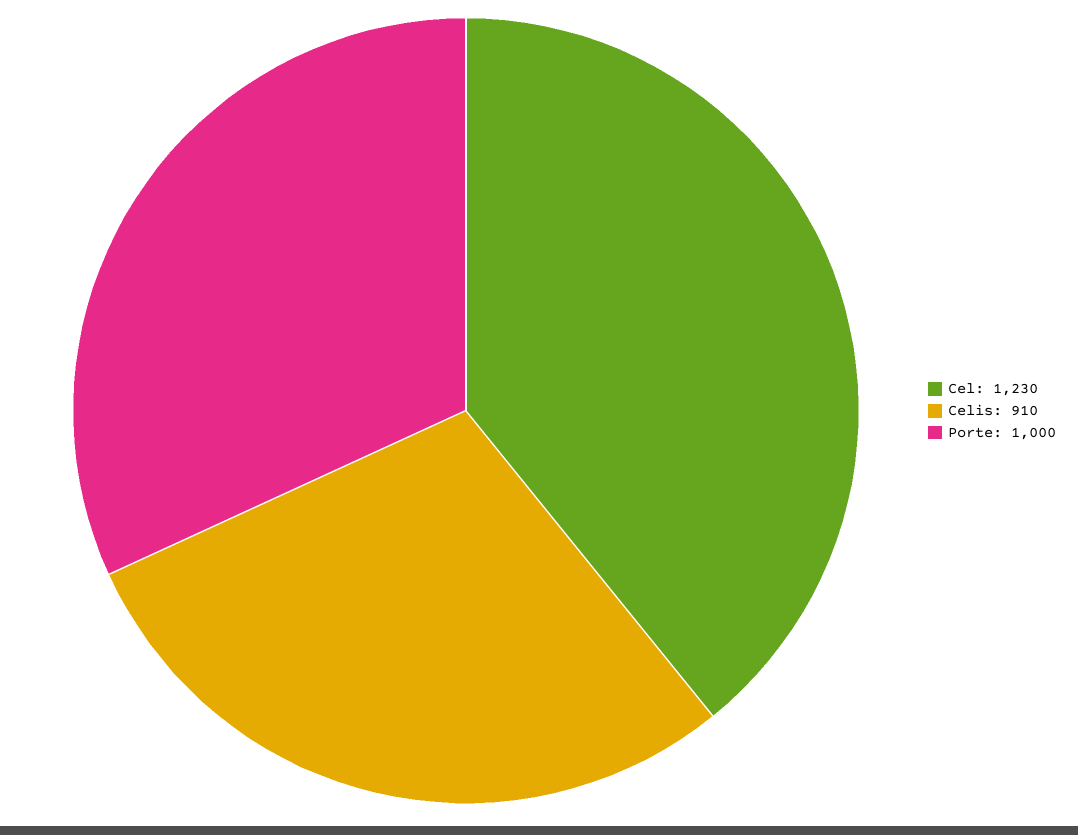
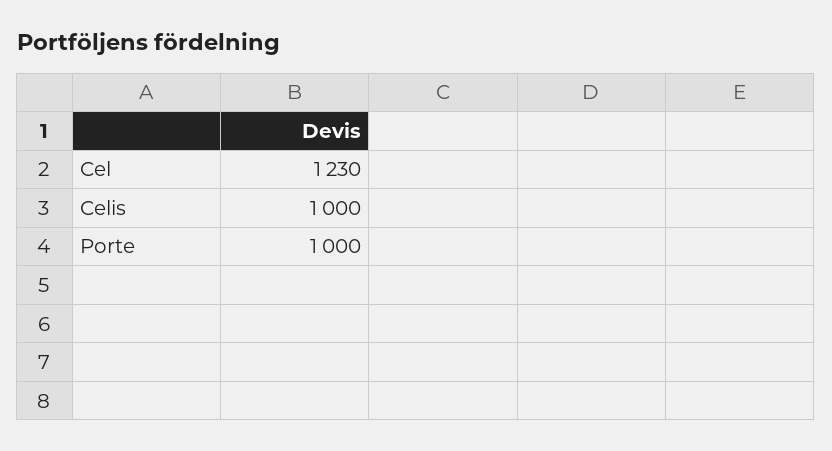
Celis: 910 -> 1000

